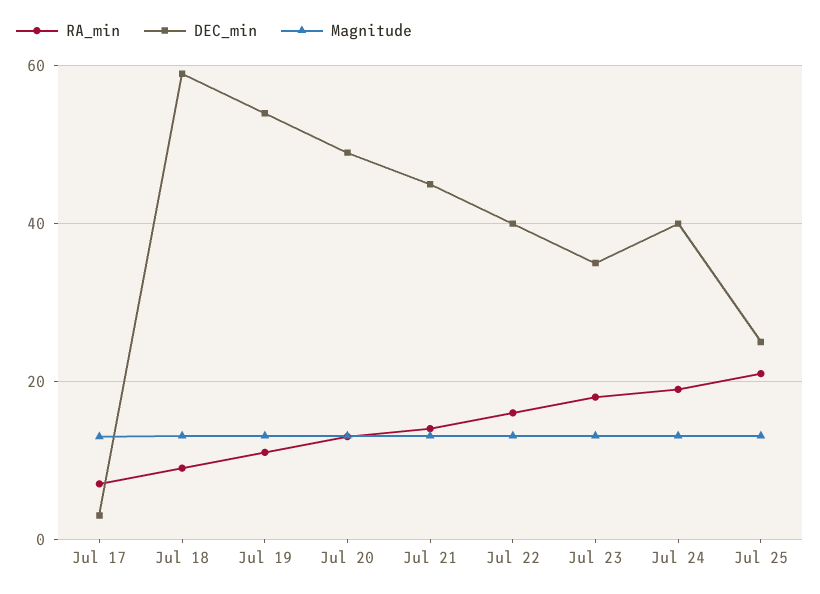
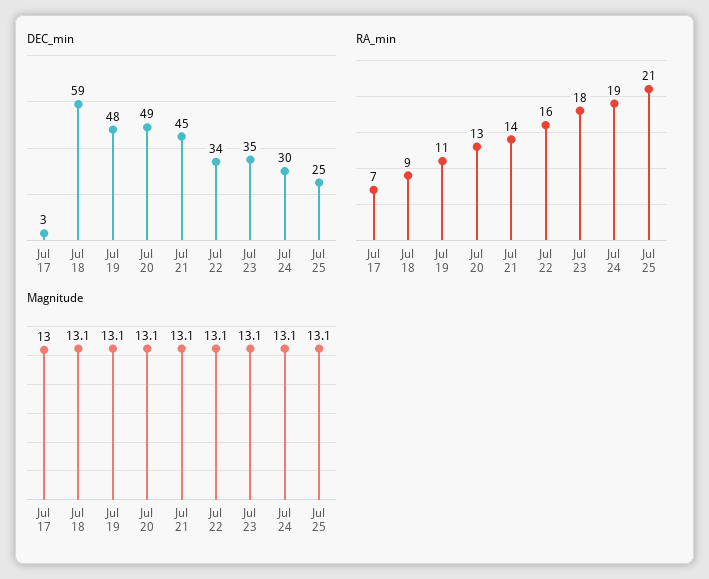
DEC_min, Jul 19: 54 -> 48
DEC_min, Jul 22: 40 -> 34
DEC_min, Jul 24: 40 -> 30

